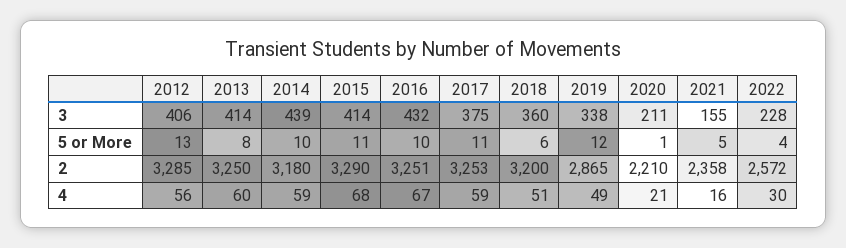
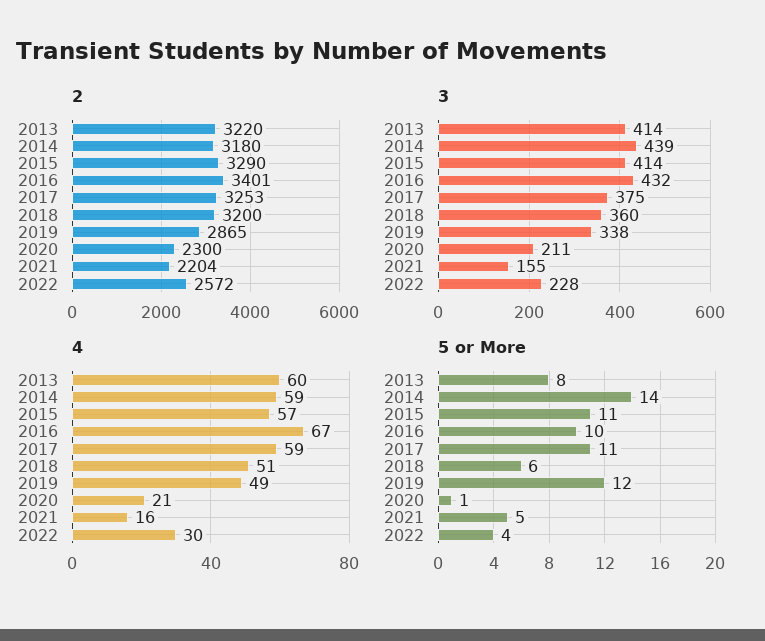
3, 2012: 406 -> none
5 or More, 2012: 13 -> none
5 or More, 2014: 10 -> 14
2, 2012: 3285 -> none
2, 2013: 3250 -> 3220
2, 2016: 3251 -> 3401
2, 2020: 2210 -> 2300
2, 2021: 2358 -> 2204
4, 2012: 56 -> none
4, 2015: 68 -> 57

